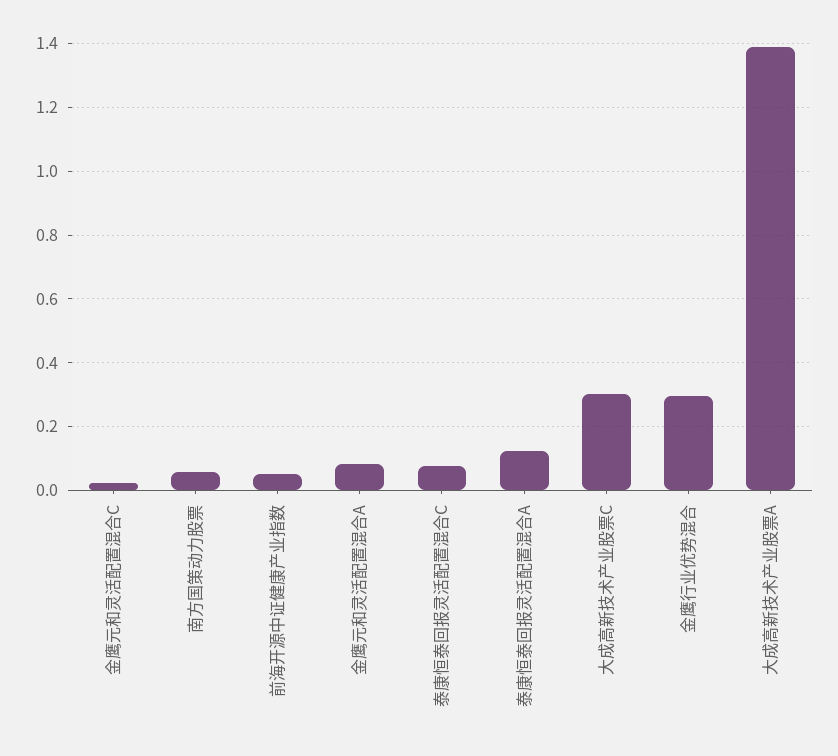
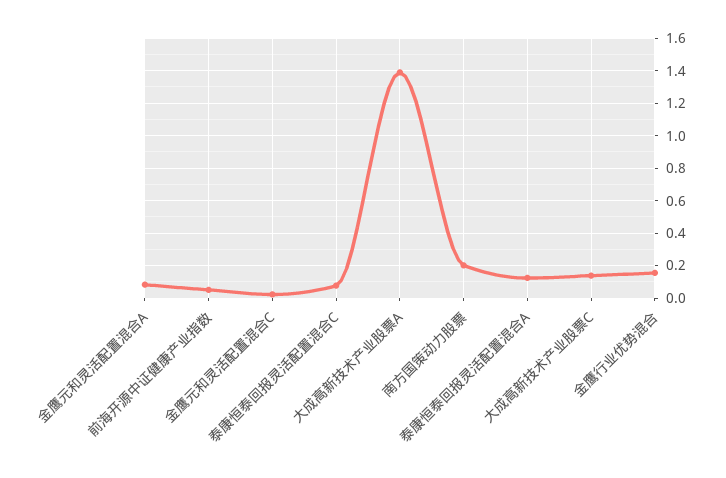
南方国策动力股票: 0.06 -> 0.2
大成高新技术产业股票C: 0.3 -> 0.15
金鹰行业优势混合: 0.3 -> 0.15

